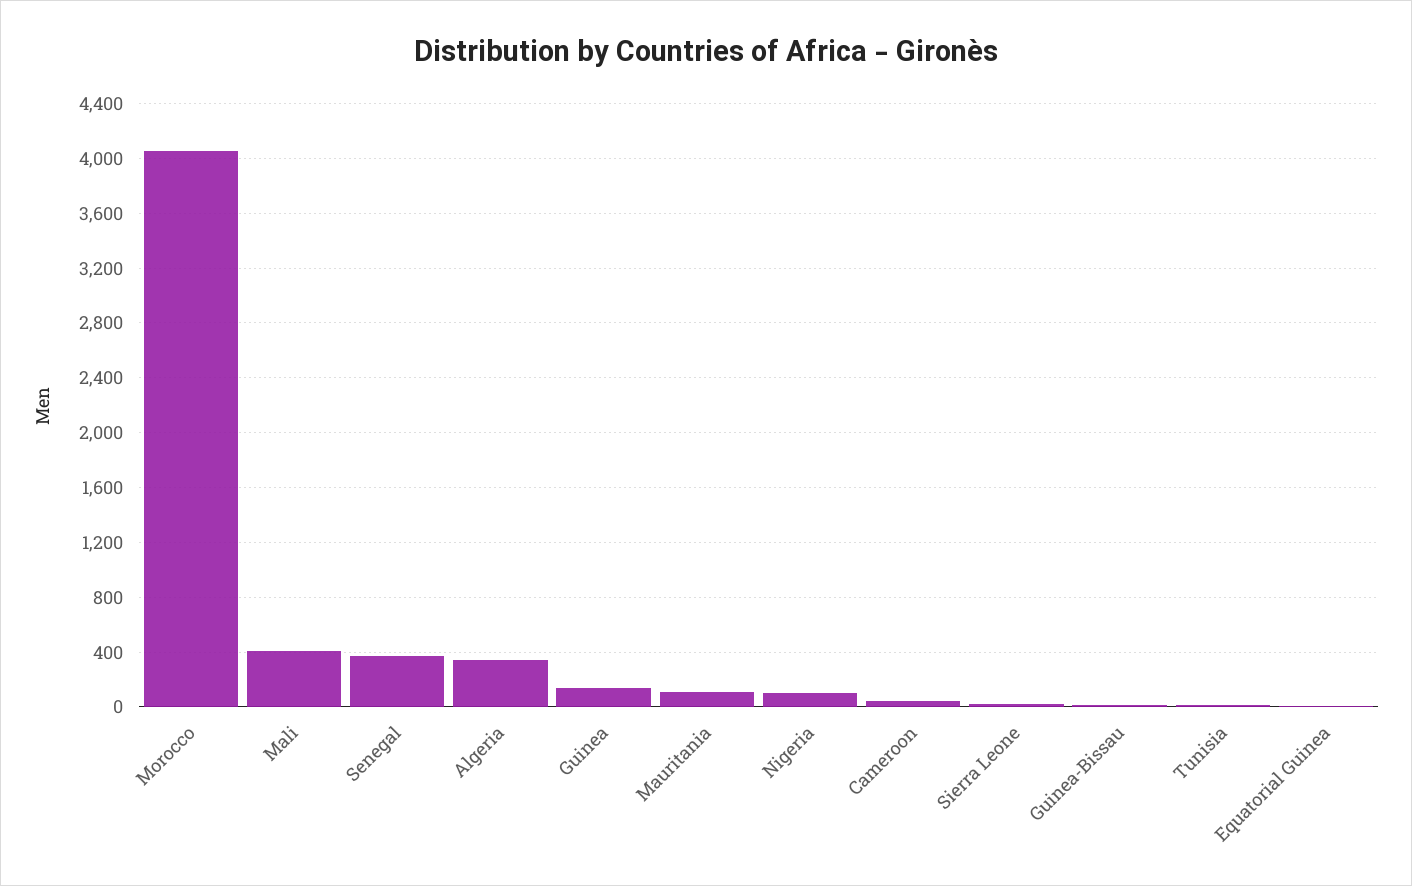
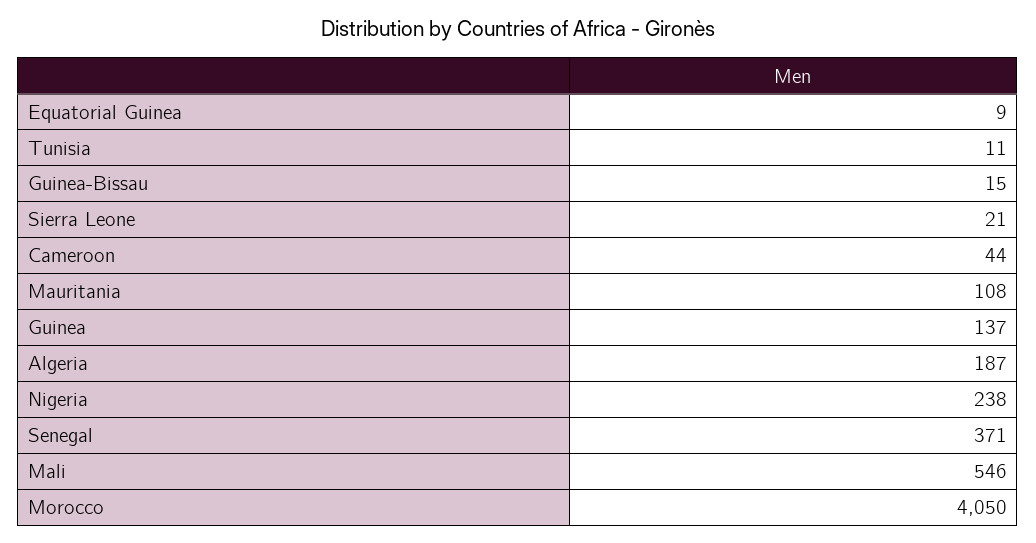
Mali: 400 -> 546
Algeria: 350 -> 187
Nigeria: 100 -> 238

